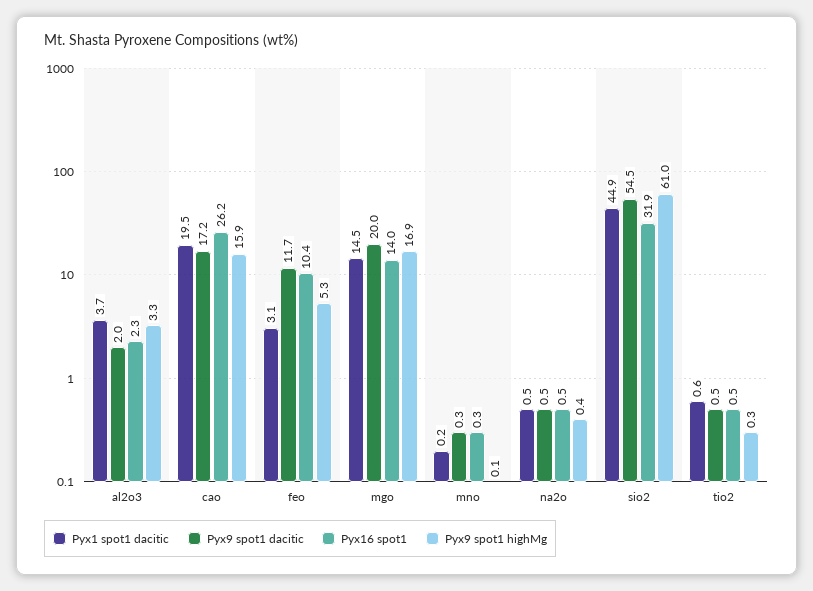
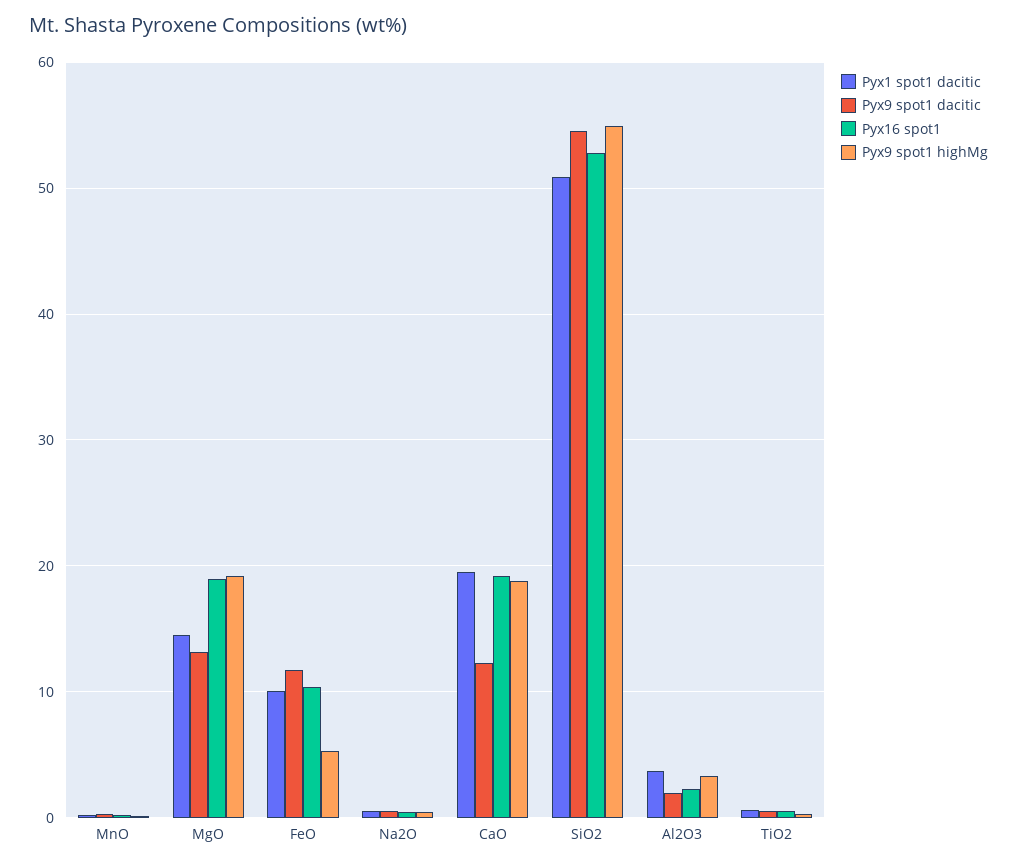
Pyx9 spot1 dacitic, cao: 17.2 -> 12
Pyx16 spot1, cao: 26.2 -> 19
Pyx9 spot1 highMg, cao: 15.9 -> 19
Pyx1 spot1 dacitic, feo: 3.1 -> 10
Pyx9 spot1 dacitic, mgo: 20 -> 13
Pyx16 spot1, mgo: 14 -> 19
Pyx9 spot1 highMg, mgo: 16.9 -> 19
Pyx1 spot1 dacitic, sio2: 44.9 -> 51
Pyx16 spot1, sio2: 31.9 -> 53
Pyx9 spot1 highMg, sio2: 61 -> 55

